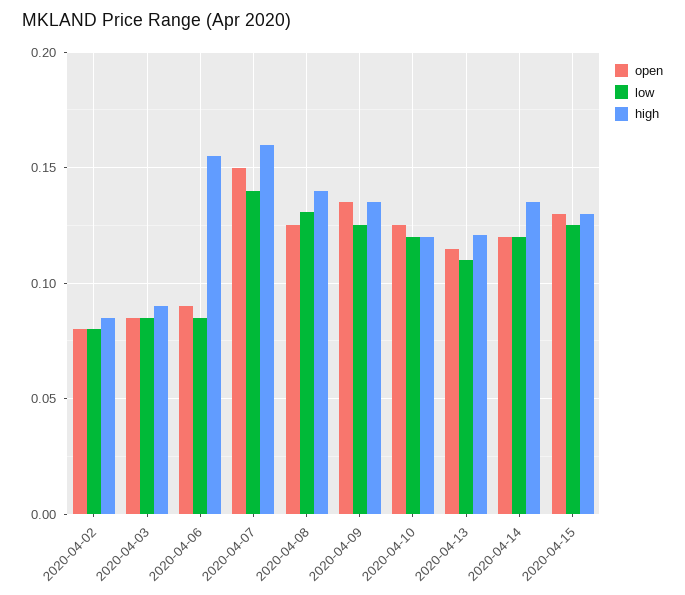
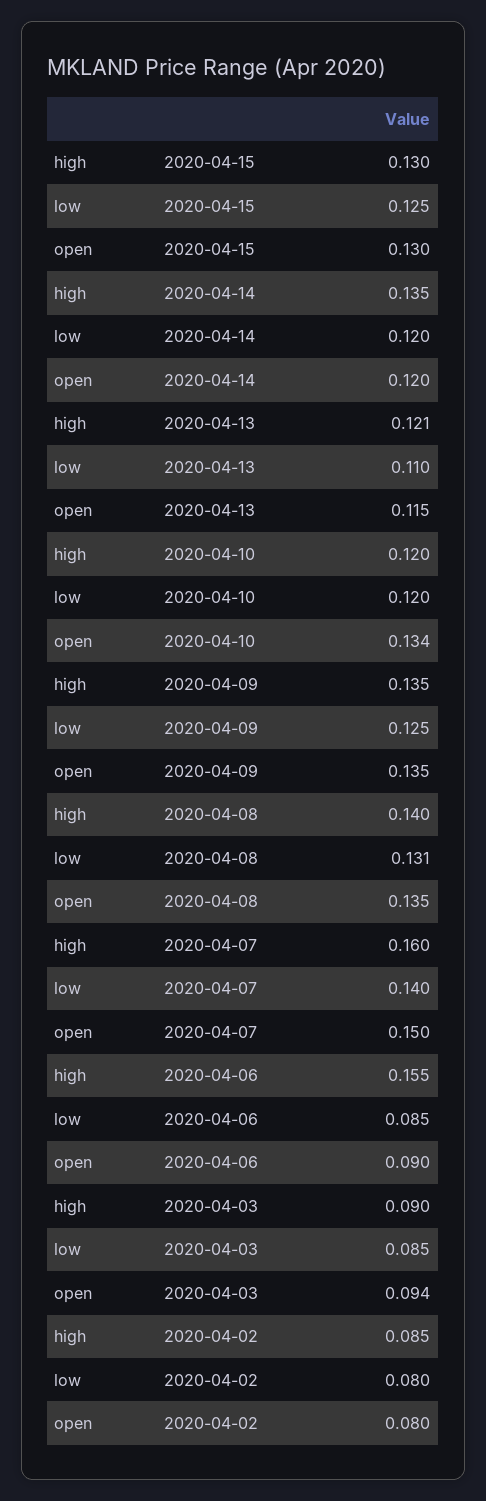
open, 2020-04-03: 0.085 -> 0.094
open, 2020-04-08: 0.125 -> 0.135
open, 2020-04-10: 0.125 -> 0.134

